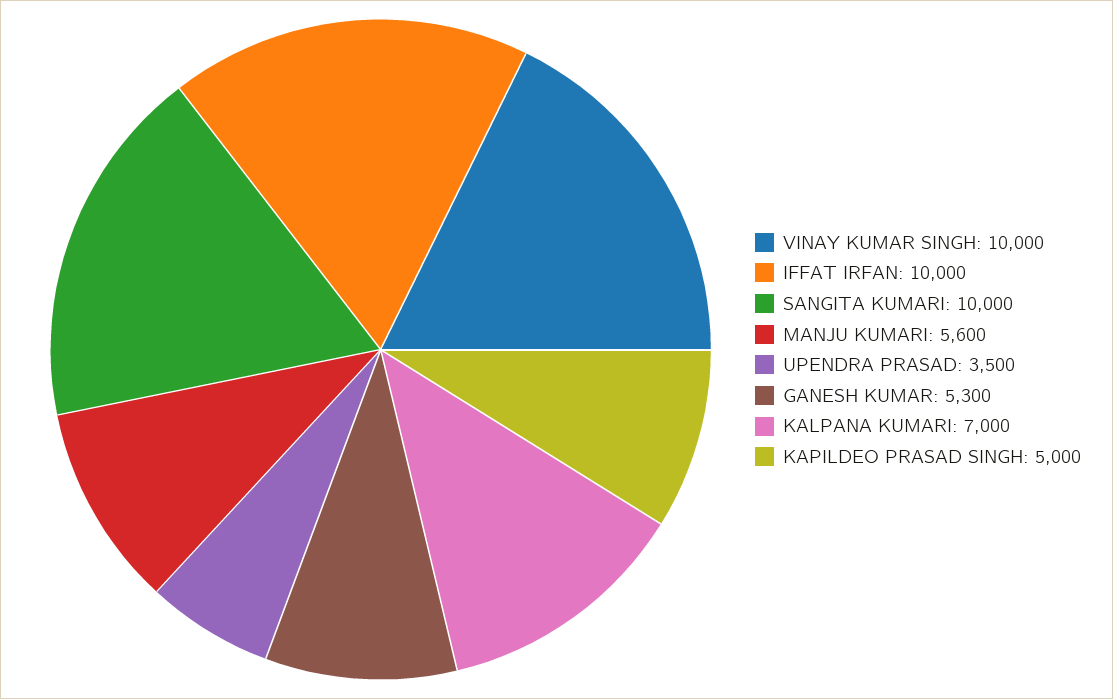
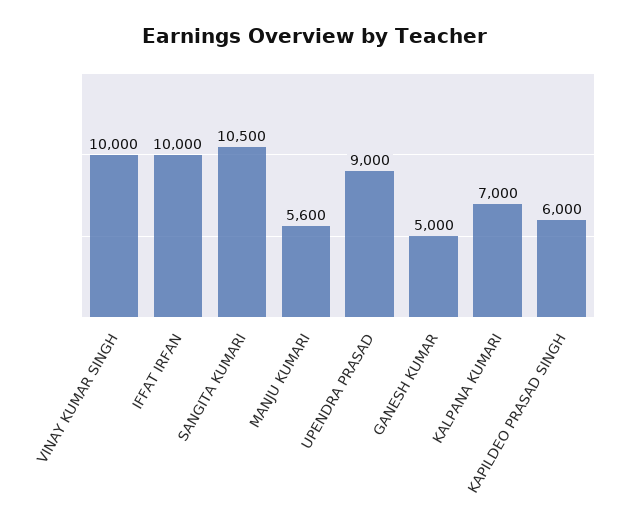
SANGITA KUMARI: 10000 -> 10500
UPENDRA PRASAD: 3500 -> 9000
GANESH KUMAR: 5300 -> 5000
KAPILDEO PRASAD SINGH: 5000 -> 6000

